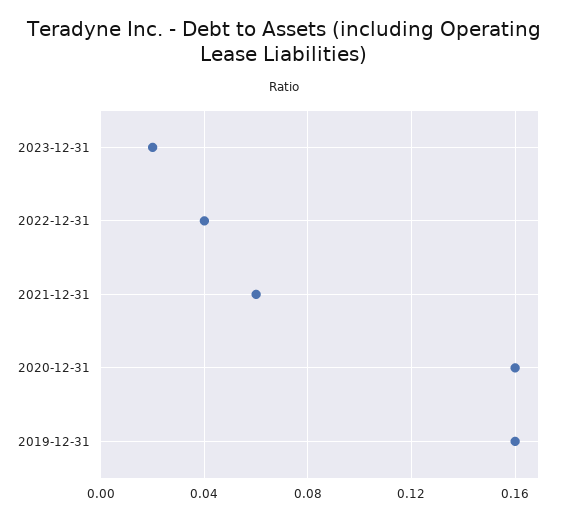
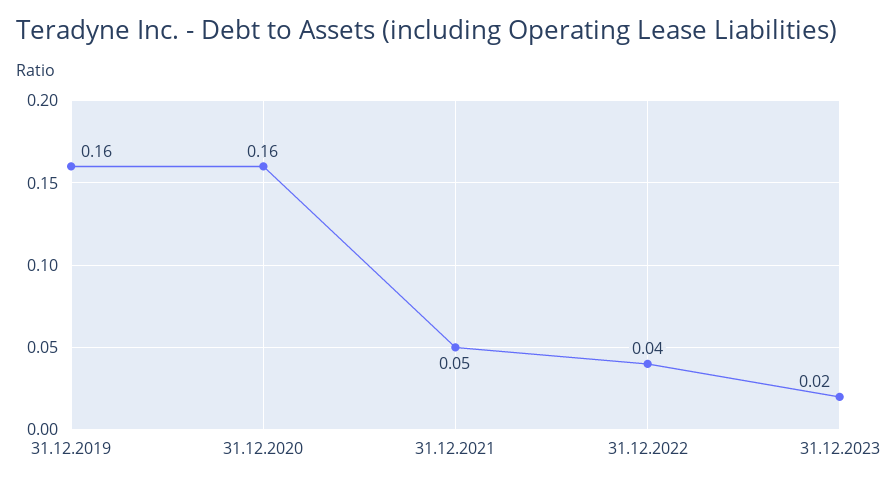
2021-12-31: 0.06 -> 0.05

